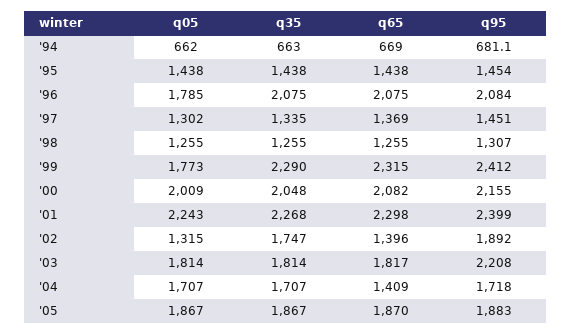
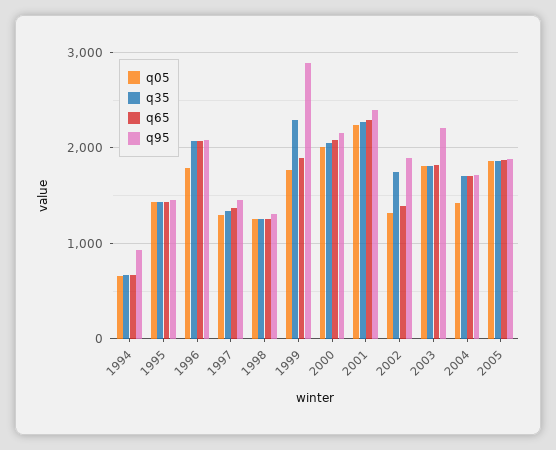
q95, '94: 681.1 -> 900
q65, '99: 2315 -> 1900
q95, '99: 2412 -> 2900
q05, '04: 1707 -> 1400
q65, '04: 1409 -> 1700

